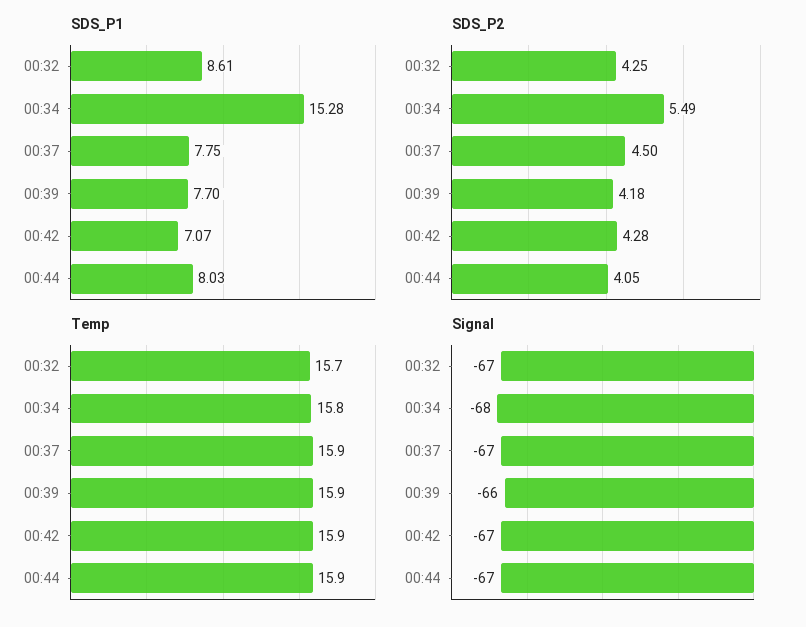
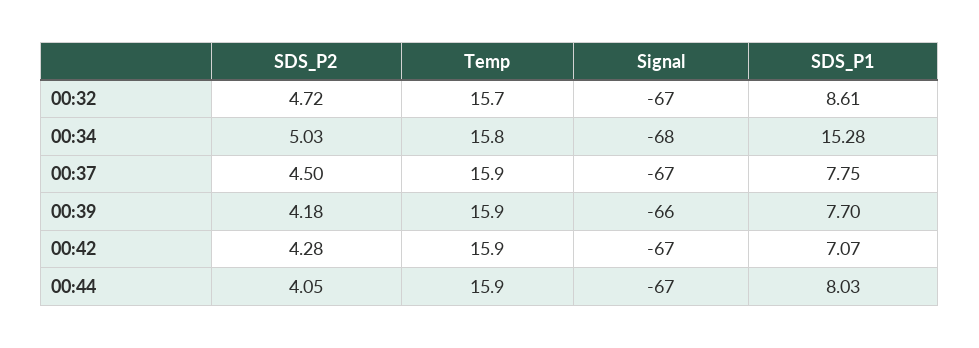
SDS_P2, 00:32: 4.25 -> 4.72
SDS_P2, 00:34: 5.49 -> 5.03

